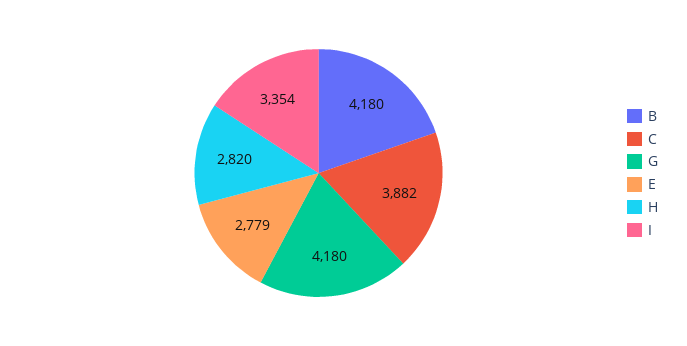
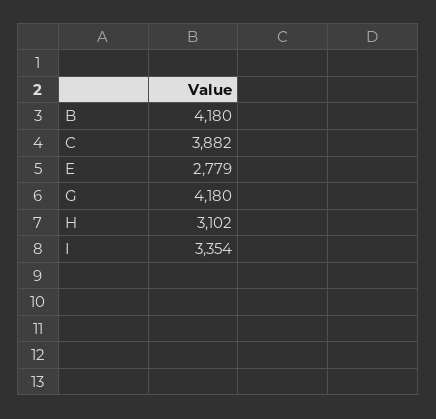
H: 2820 -> 3102

